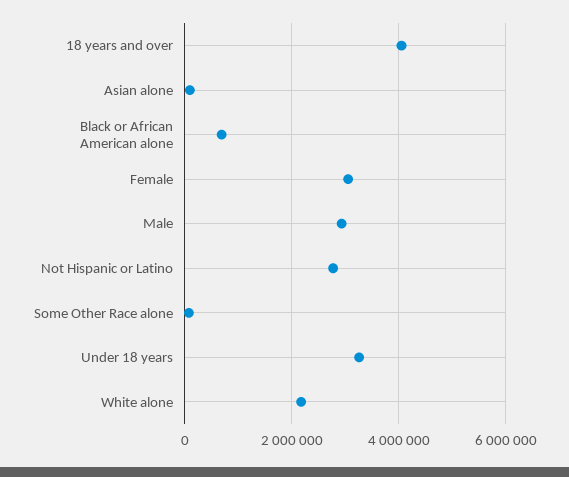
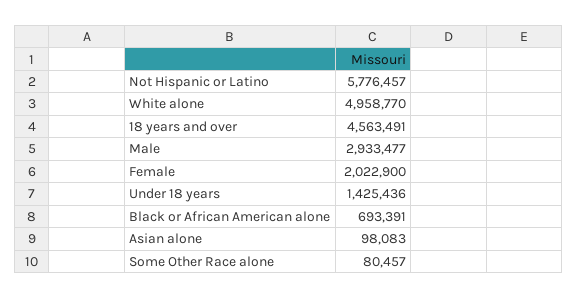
18 years and over: 4000000 -> 4563491
Female: 3000000 -> 2022900
Not Hispanic or Latino: 2800000 -> 5776457
Under 18 years: 3200000 -> 1425436
White alone: 2200000 -> 4958770

